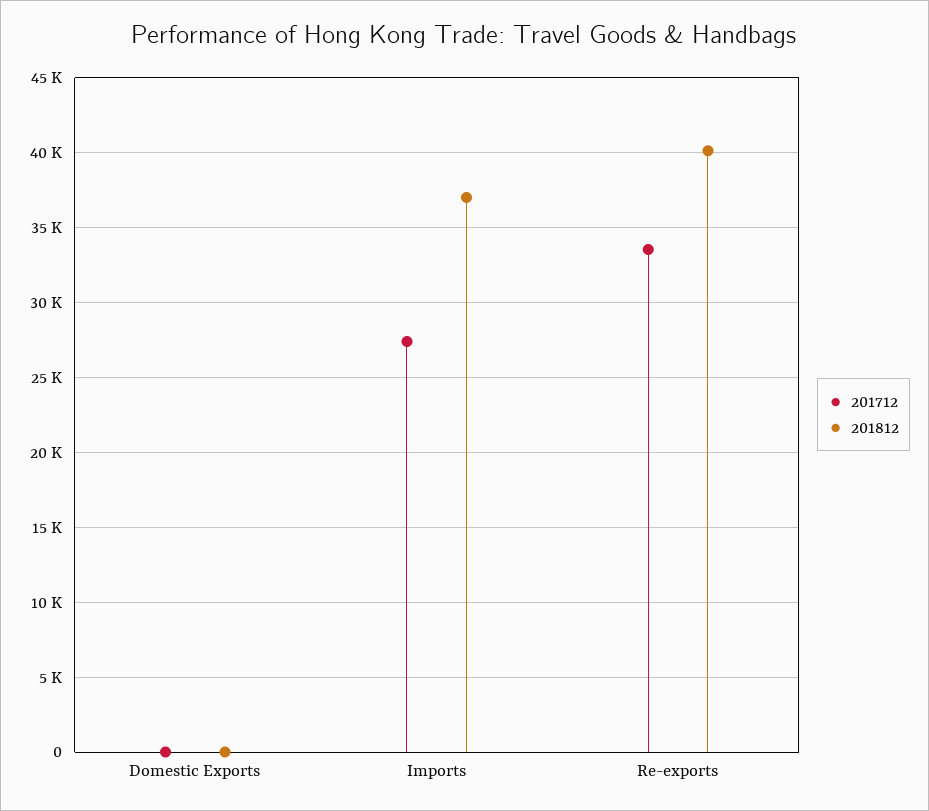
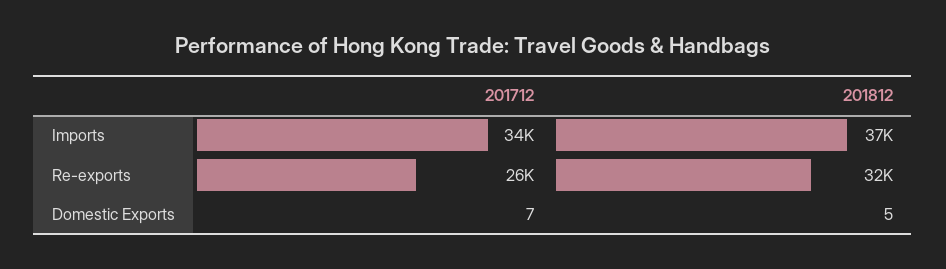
201712, Imports: 27500 -> 34000
201712, Re-exports: 33500 -> 26000
201812, Re-exports: 40000 -> 32000

